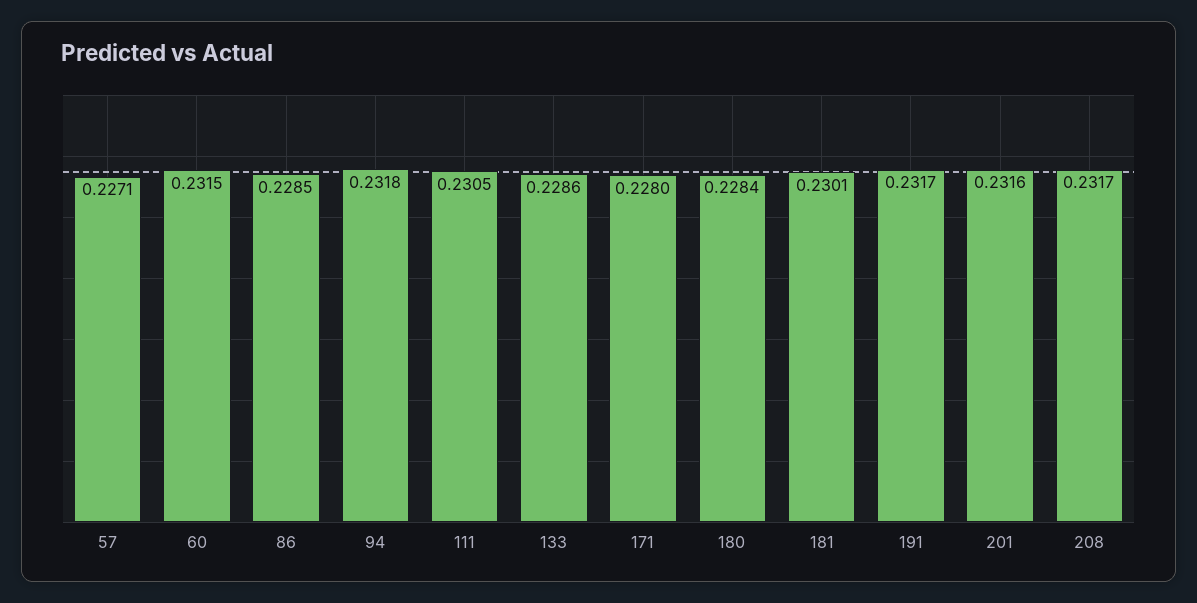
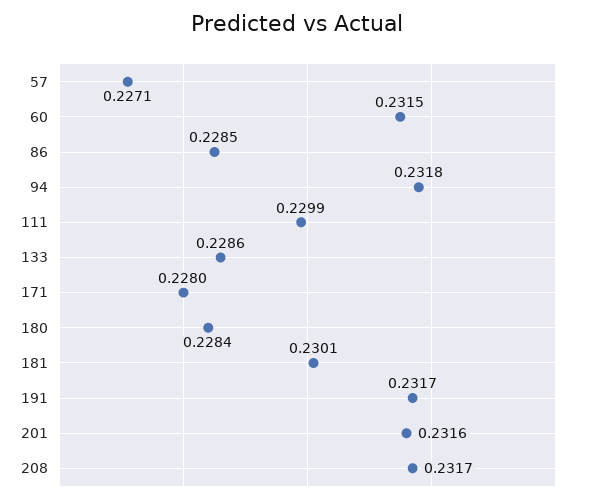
111: 0.2305 -> 0.2299

